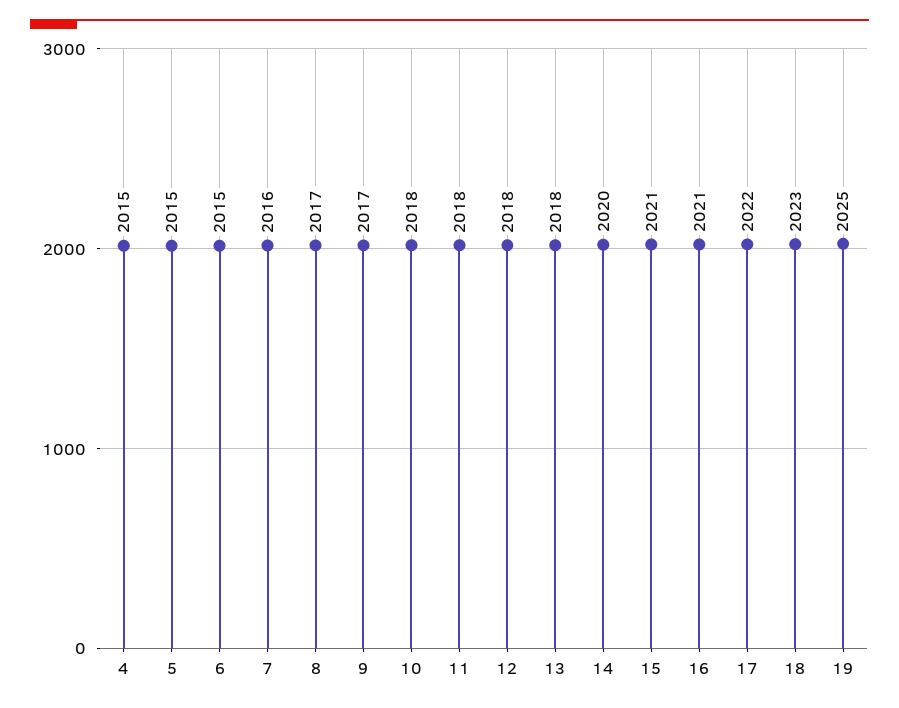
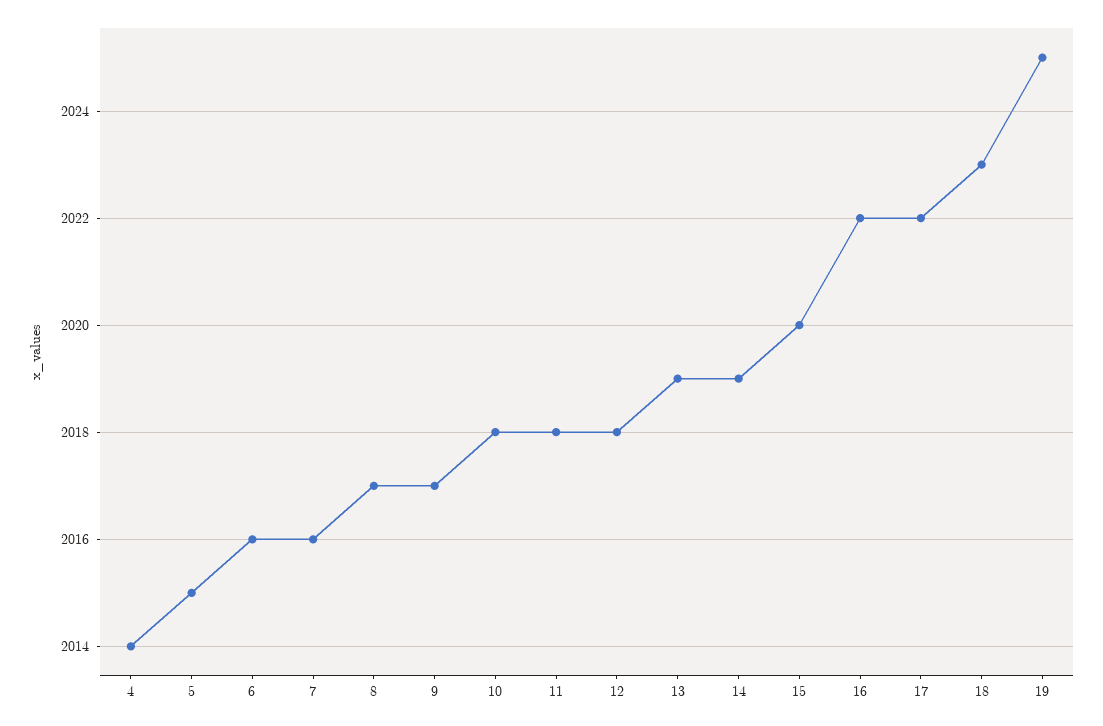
4: 2015 -> 2014
6: 2015 -> 2016
13: 2018 -> 2019
14: 2020 -> 2019
15: 2021 -> 2020
16: 2021 -> 2022

